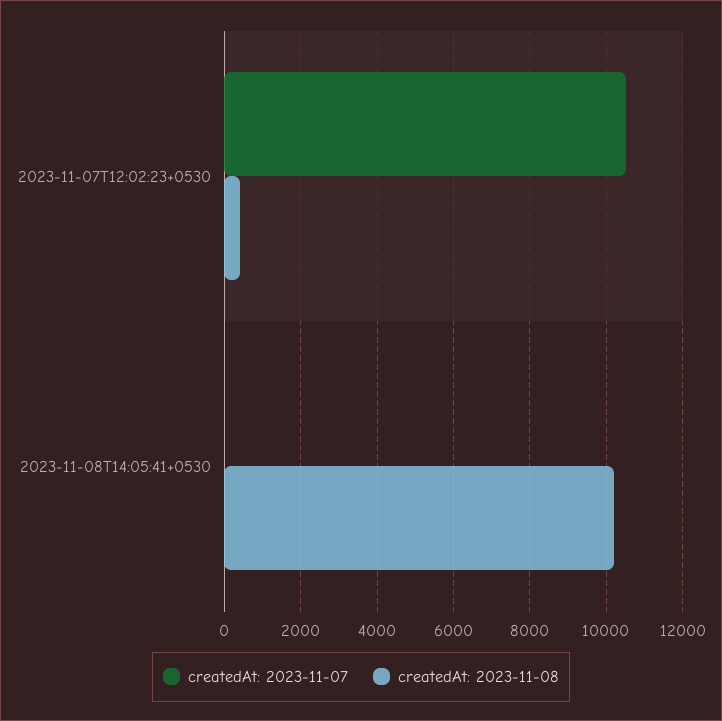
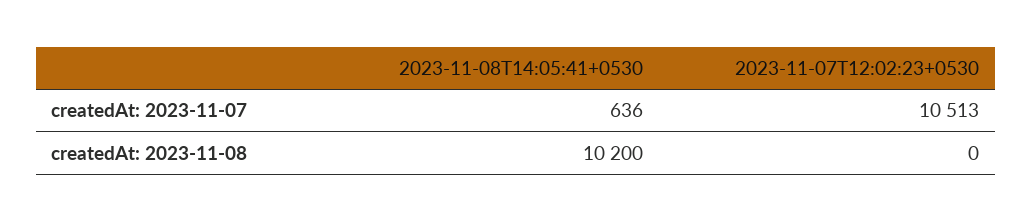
createdAt: 2023-11-08, 2023-11-07T12:02:23+0530: 400 -> 0
createdAt: 2023-11-07, 2023-11-08T14:05:41+0530: 0 -> 636

